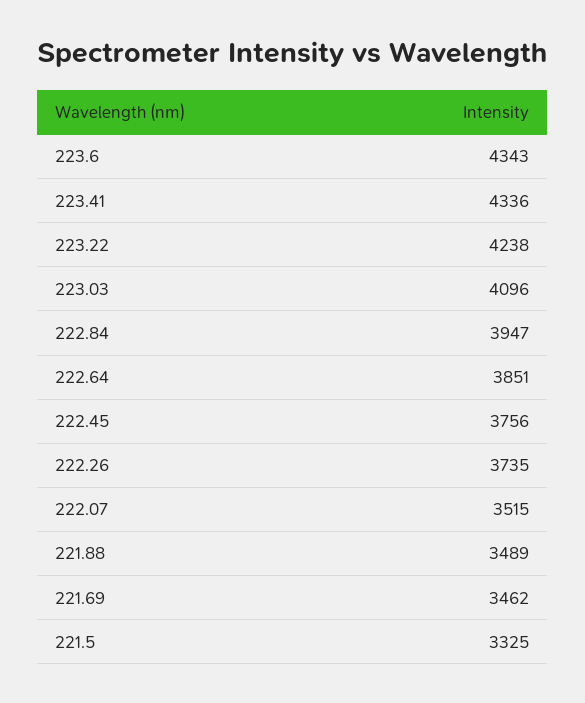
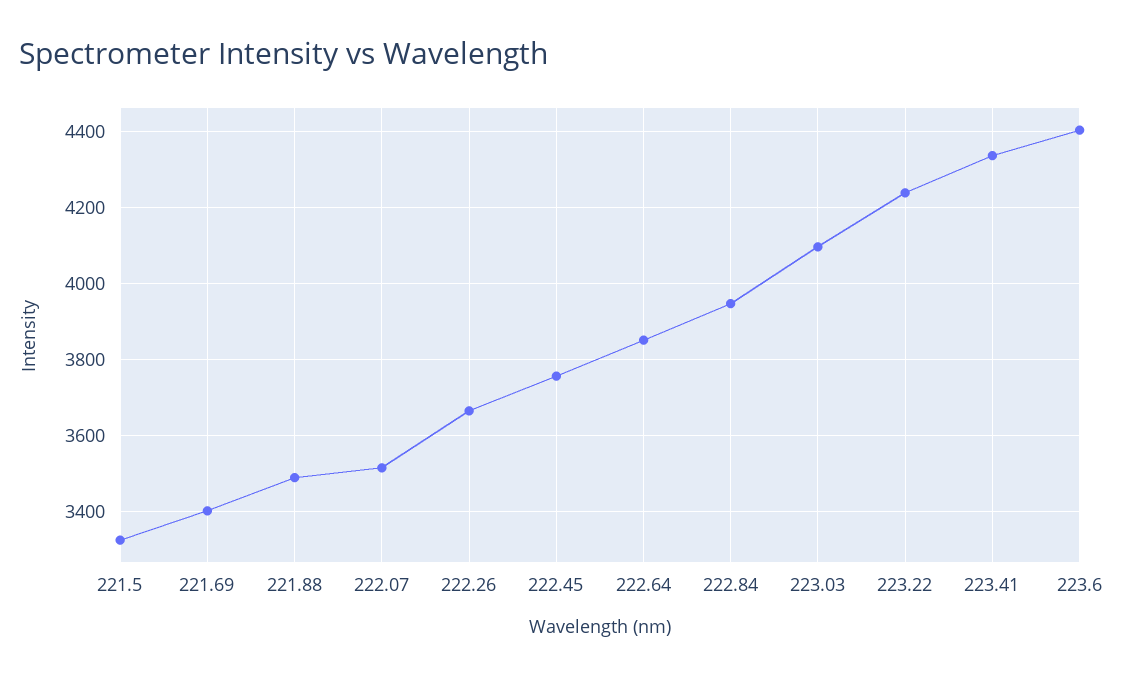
223.6: 4343 -> 4400
222.26: 3735 -> 3660
221.69: 3462 -> 3400

